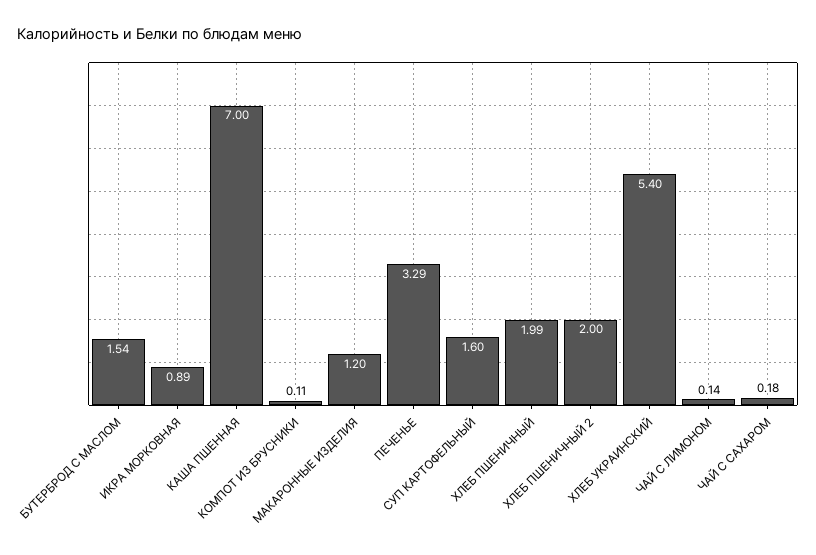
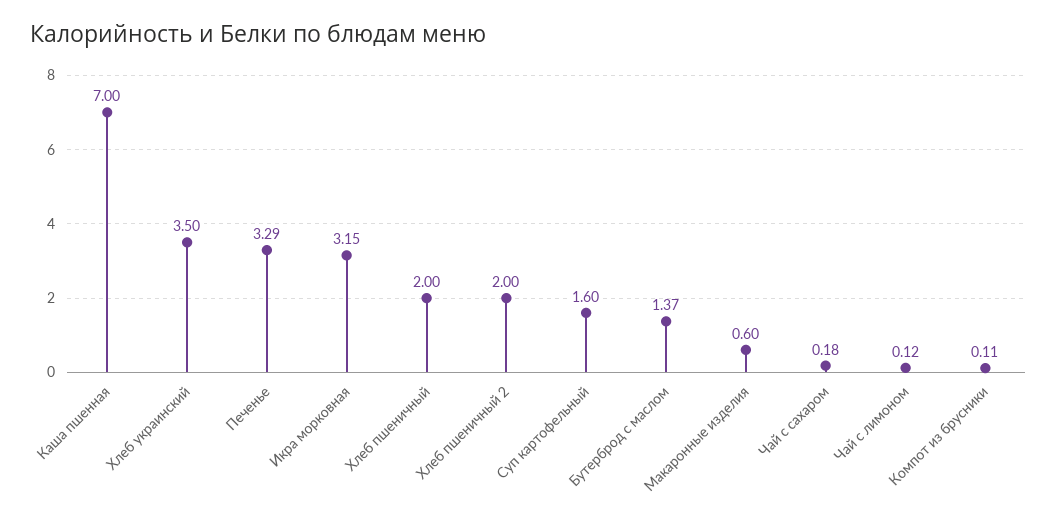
БУТЕРБРОД С МАСЛОМ: 1.54 -> 1.37
ИКРА МОРКОВНАЯ: 0.89 -> 3.15
МАКАРОННЫЕ ИЗДЕЛИЯ: 1.2 -> 0.6
ХЛЕБ ПШЕНИЧНЫЙ: 1.99 -> 2
ХЛЕБ УКРАИНСКИЙ: 5.4 -> 3.5
ЧАЙ С ЛИМОНОМ: 0.14 -> 0.12

